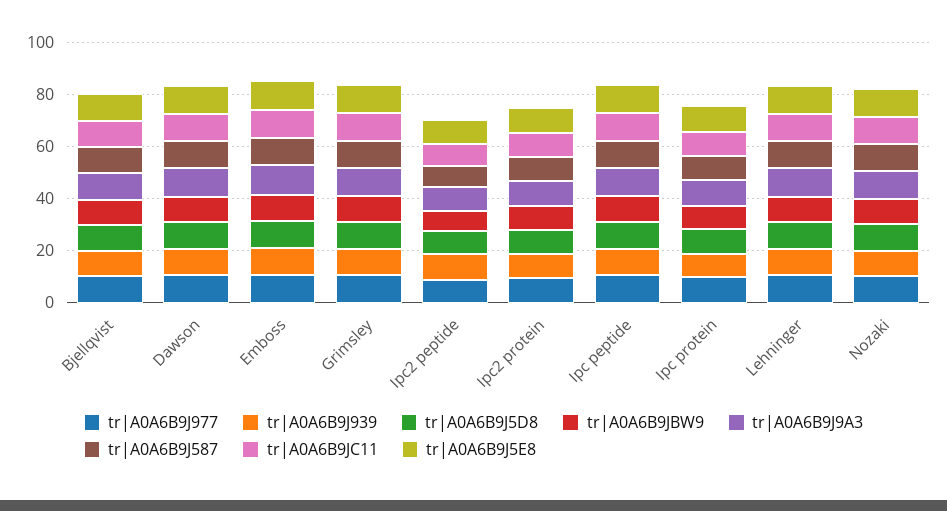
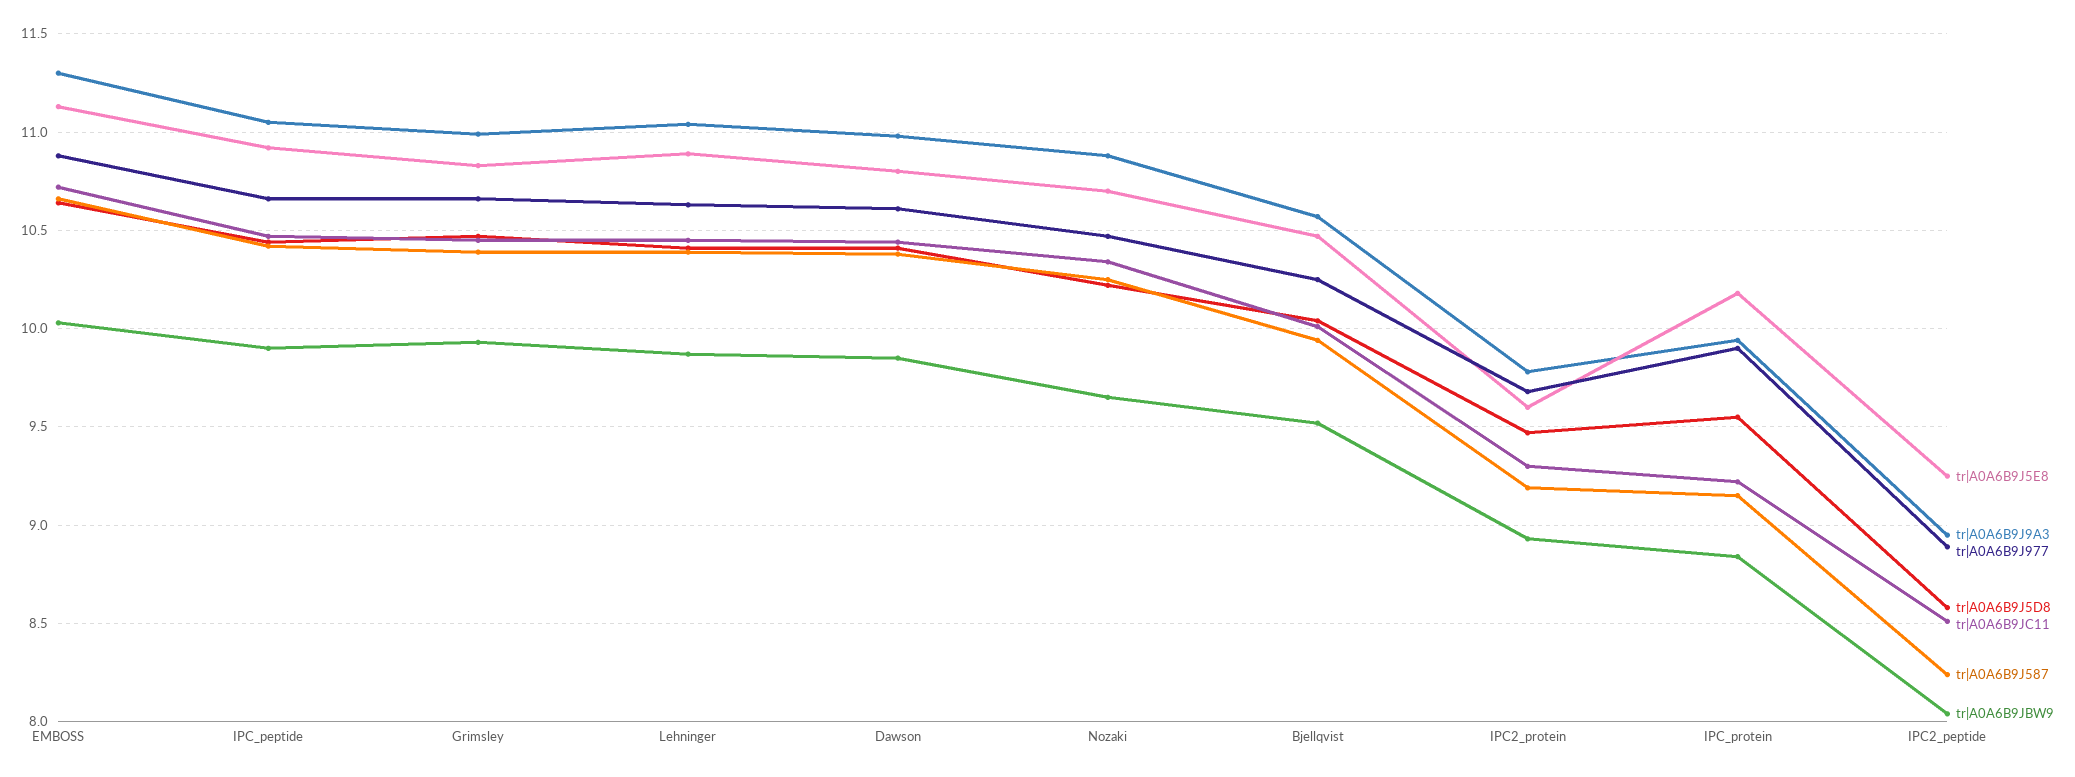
tr|A0A6B9J939, Bjellqvist: 10 -> none
tr|A0A6B9J939, Dawson: 10 -> none
tr|A0A6B9J939, Emboss: 10 -> none
tr|A0A6B9J939, Grimsley: 10 -> none
tr|A0A6B9J939, Ipc2 peptide: 10 -> none
tr|A0A6B9J939, Ipc2 protein: 10 -> none
tr|A0A6B9J939, Ipc peptide: 10 -> none
tr|A0A6B9J939, Ipc protein: 10 -> none
tr|A0A6B9J939, Lehninger: 10 -> none
tr|A0A6B9J939, Nozaki: 10 -> none

